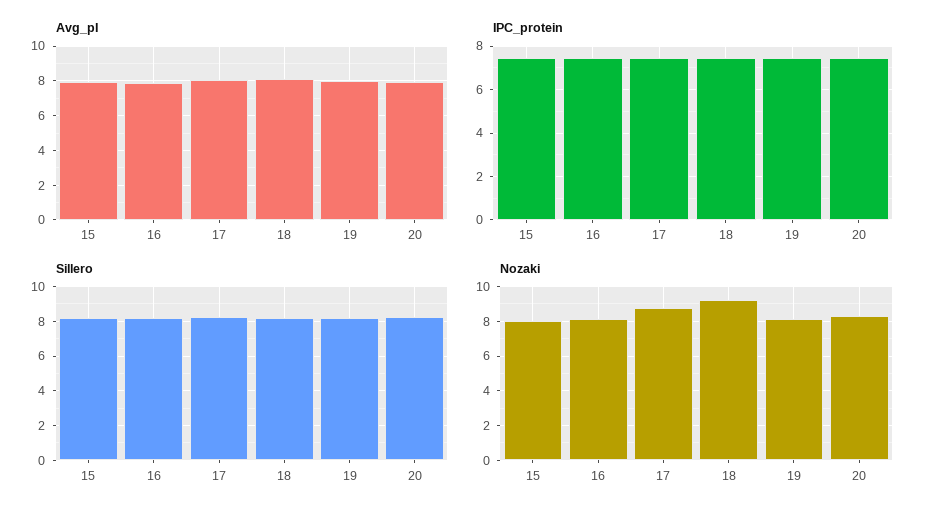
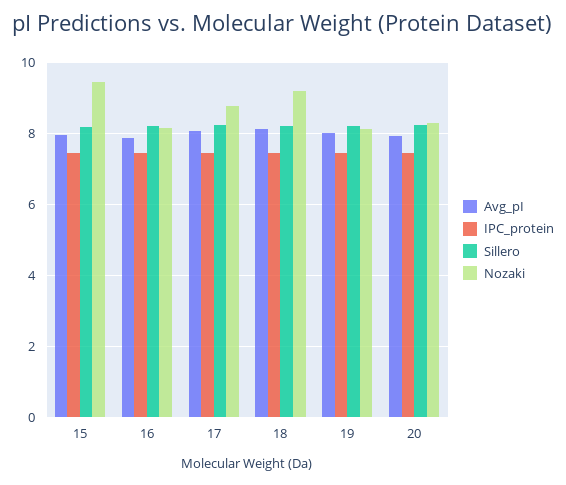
Nozaki, 15: 8 -> 9.4

